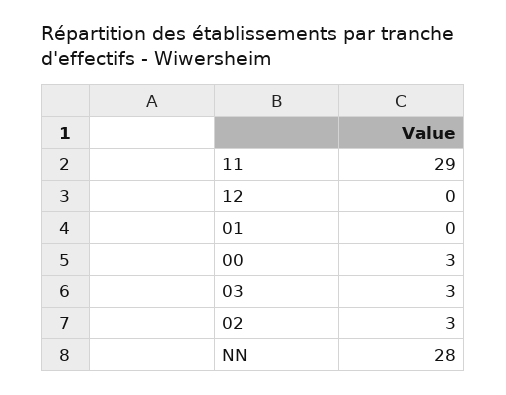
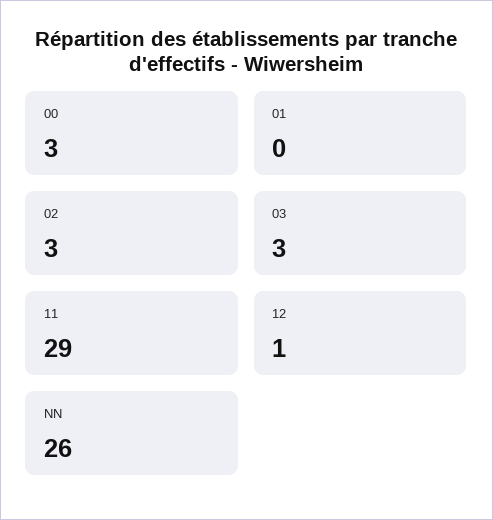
12: 0 -> 1
NN: 28 -> 26

